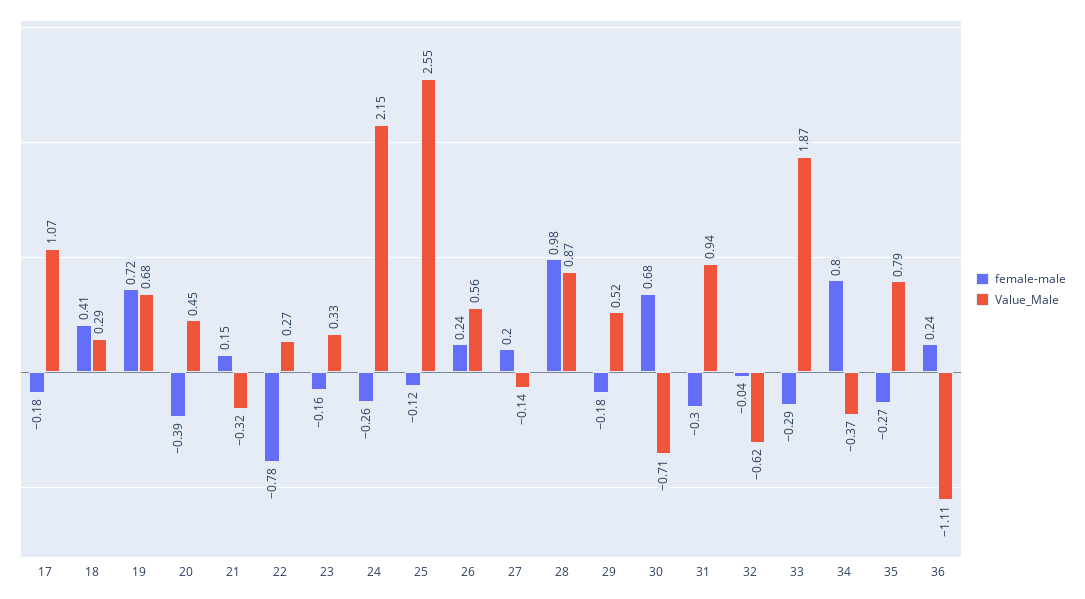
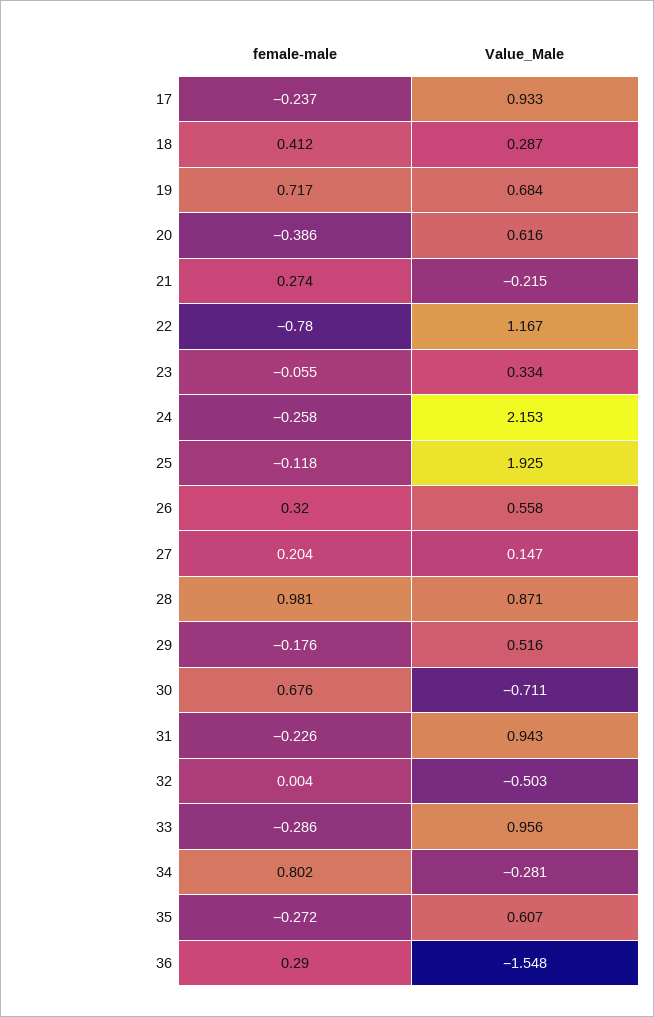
female-male, 17: -0.18 -> -0.237
Value_Male, 17: 1.07 -> 0.933
Value_Male, 20: 0.45 -> 0.616
female-male, 21: 0.15 -> 0.274
Value_Male, 21: -0.32 -> -0.215
Value_Male, 22: 0.27 -> 1.167
female-male, 23: -0.16 -> -0.055
Value_Male, 25: 2.55 -> 1.925
female-male, 26: 0.24 -> 0.32
Value_Male, 27: -0.14 -> 0.147
female-male, 31: -0.3 -> -0.226
female-male, 32: -0.04 -> 0.004
Value_Male, 32: -0.62 -> -0.503
Value_Male, 33: 1.87 -> 0.956
Value_Male, 34: -0.37 -> -0.281
Value_Male, 35: 0.79 -> 0.607
female-male, 36: 0.24 -> 0.29
Value_Male, 36: -1.11 -> -1.548

